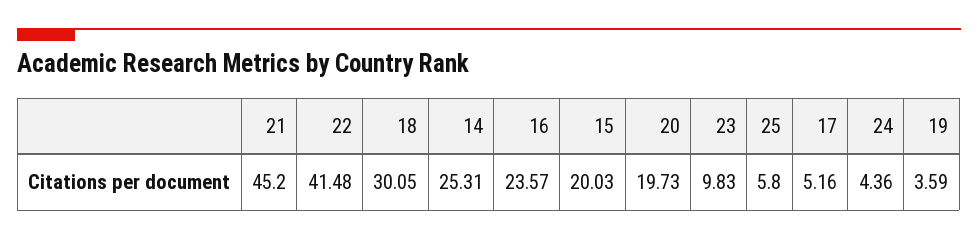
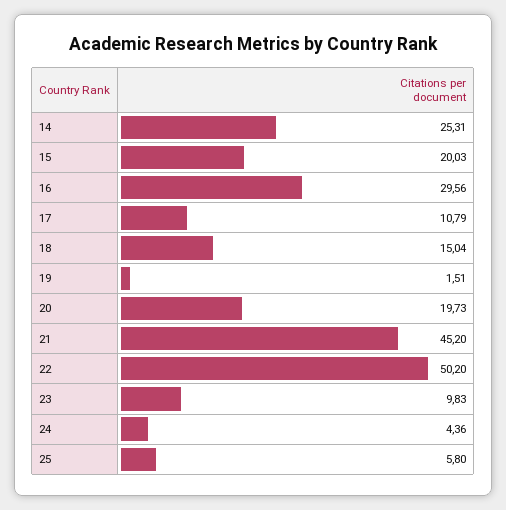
22: 41.48 -> 50.2
18: 30.05 -> 15.04
16: 23.57 -> 29.56
17: 5.16 -> 10.79
19: 3.59 -> 1.51

